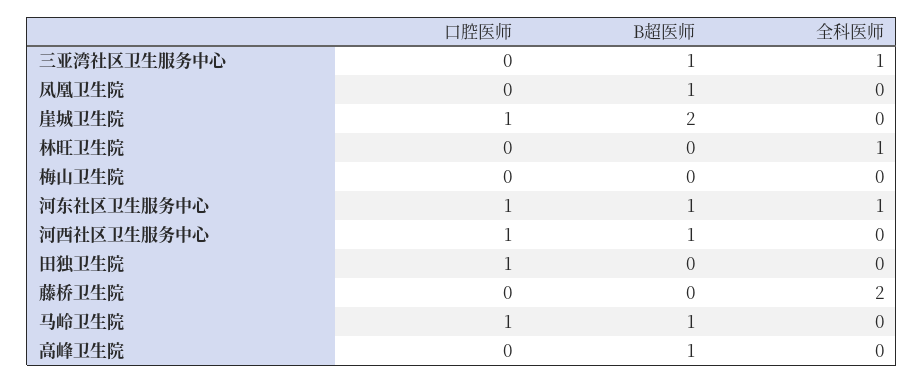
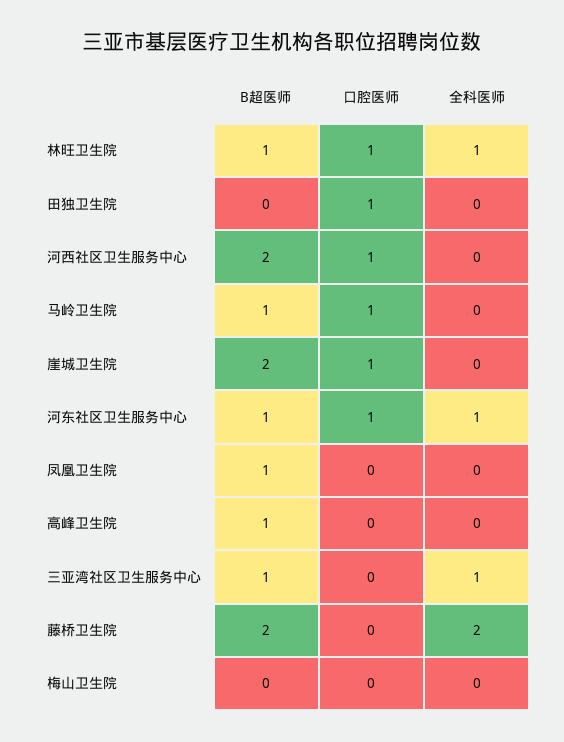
口腔医师, 林旺卫生院: 0 -> 1
B超医师, 林旺卫生院: 0 -> 1
B超医师, 河西社区卫生服务中心: 1 -> 2
B超医师, 藤桥卫生院: 0 -> 2

